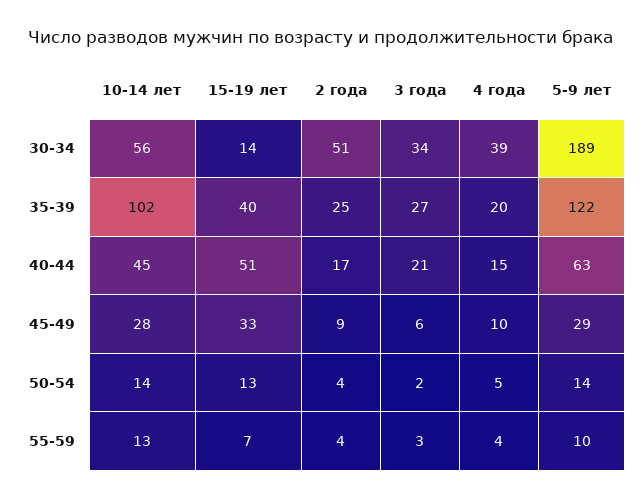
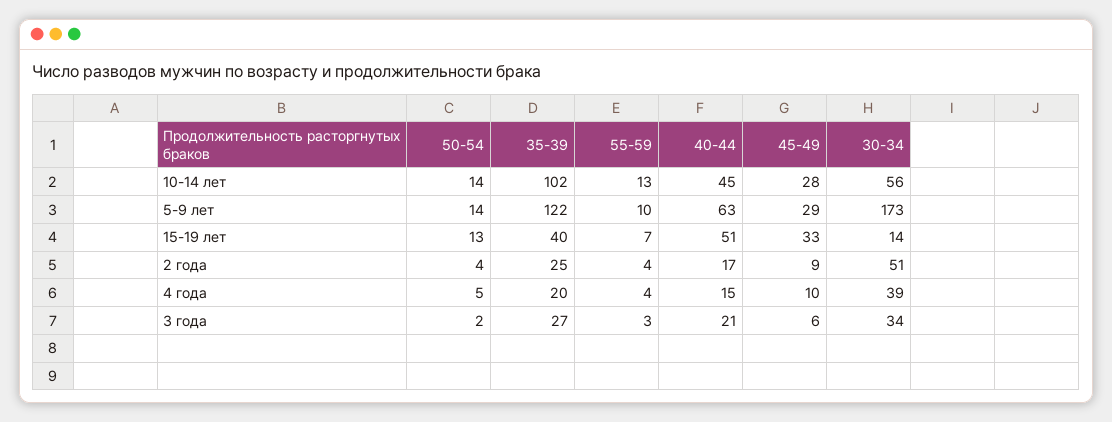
5-9 лет, 30-34: 189 -> 173

